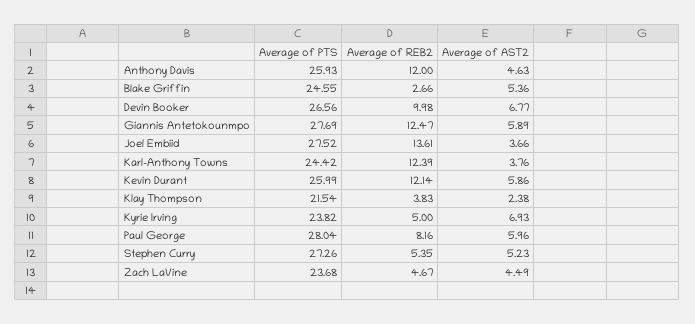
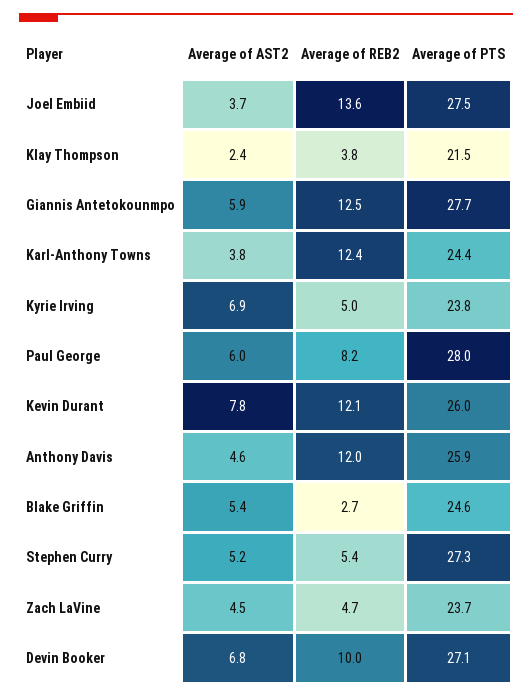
Average of PTS, Devin Booker: 26.56 -> 27.1
Average of AST2, Kevin Durant: 5.86 -> 7.8

